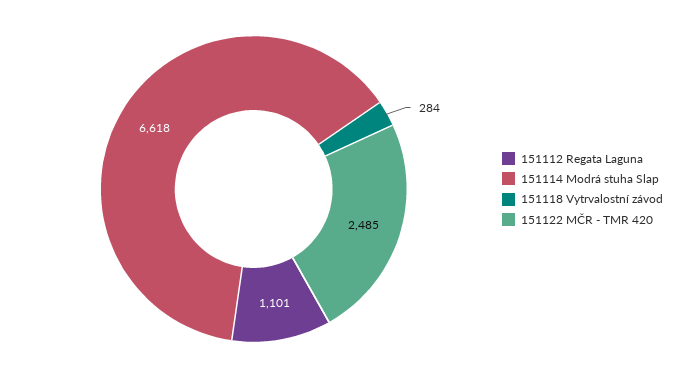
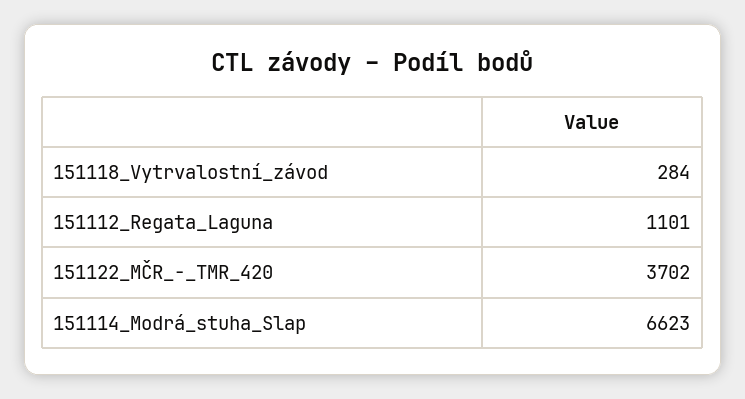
151114 Modrá stuha Slap: 6618 -> 6623
151122 MČR - TMR 420: 2485 -> 3702

